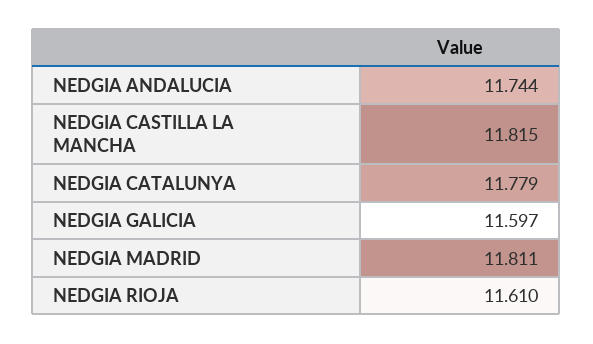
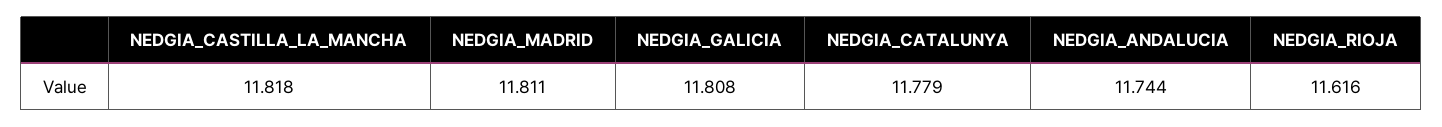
NEDGIA CASTILLA LA MANCHA: 11.815 -> 11.818
NEDGIA GALICIA: 11.597 -> 11.808
NEDGIA RIOJA: 11.61 -> 11.616

